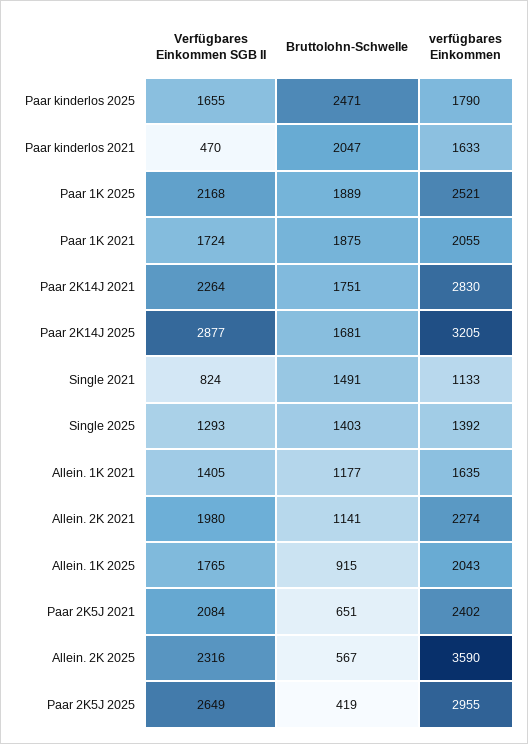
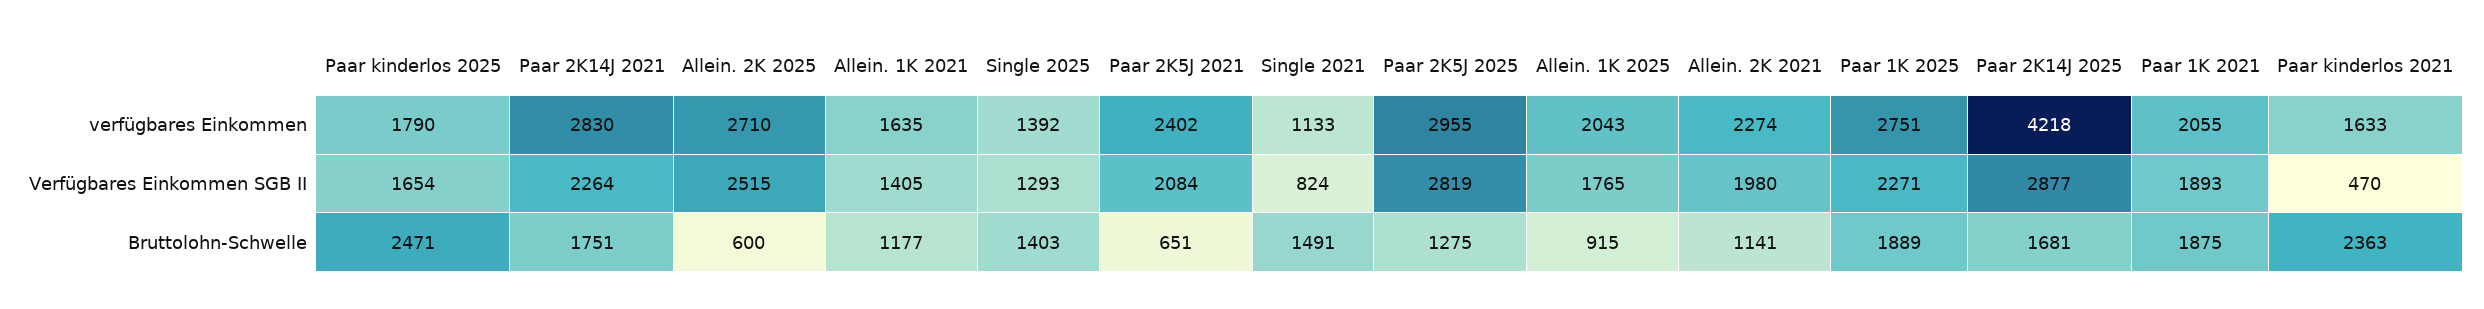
Verfügbares Einkommen SGB II, Paar kinderlos 2025: 1655 -> 1654
Bruttolohn-Schwelle, Paar kinderlos 2021: 2047 -> 2363
Verfügbares Einkommen SGB II, Paar 1K 2025: 2168 -> 2271
verfügbares Einkommen, Paar 1K 2025: 2521 -> 2751
Verfügbares Einkommen SGB II, Paar 1K 2021: 1724 -> 1893
verfügbares Einkommen, Paar 2K14J 2025: 3205 -> 4218
Verfügbares Einkommen SGB II, Allein. 2K 2025: 2316 -> 2515
Bruttolohn-Schwelle, Allein. 2K 2025: 567 -> 600
verfügbares Einkommen, Allein. 2K 2025: 3590 -> 2710
Verfügbares Einkommen SGB II, Paar 2K5J 2025: 2649 -> 2819
Bruttolohn-Schwelle, Paar 2K5J 2025: 419 -> 1275

